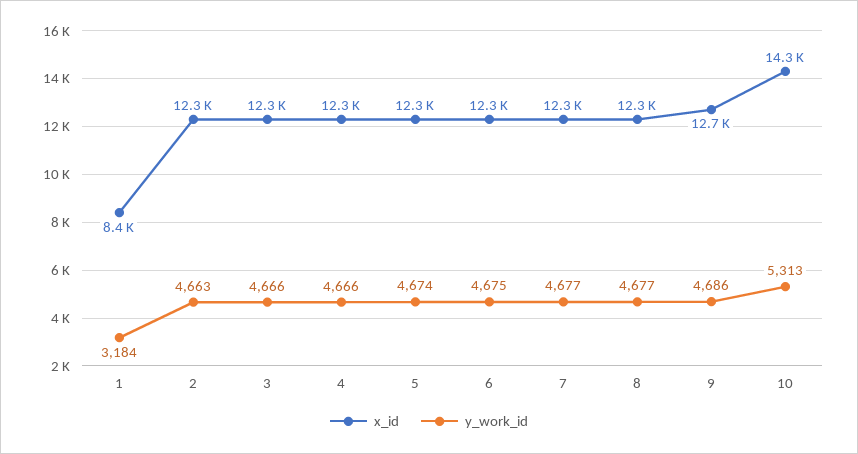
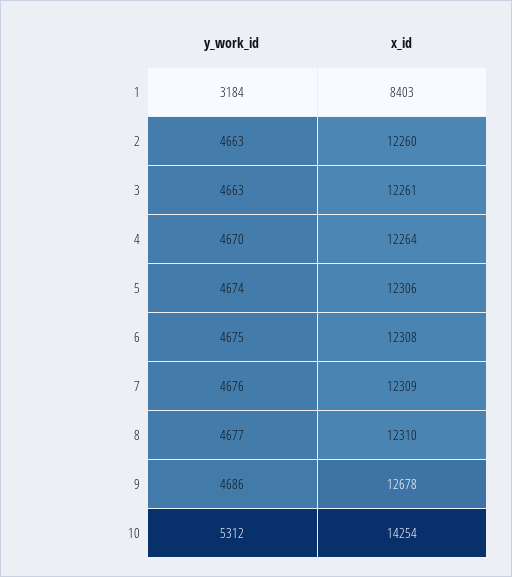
y_work_id, 3: 4666 -> 4663
y_work_id, 4: 4666 -> 4670
y_work_id, 7: 4677 -> 4676
y_work_id, 10: 5313 -> 5312

